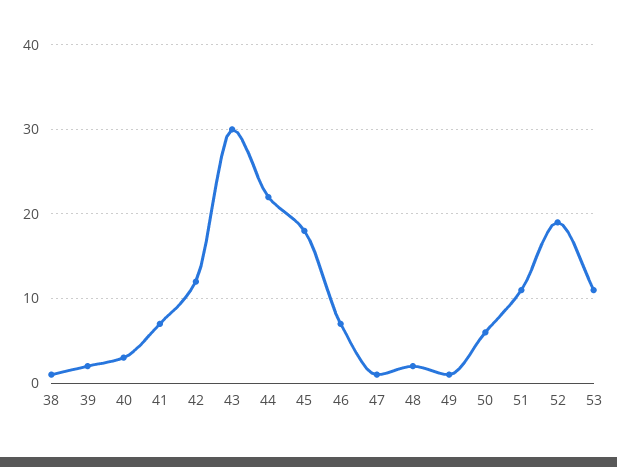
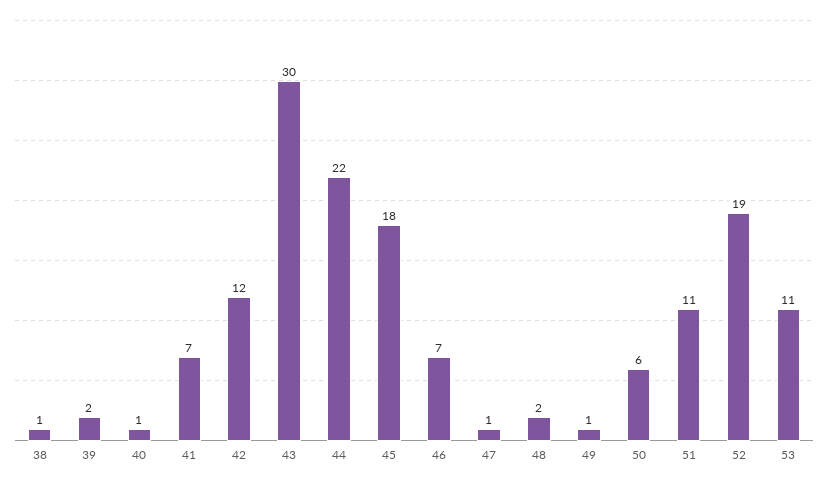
40: 3 -> 1

